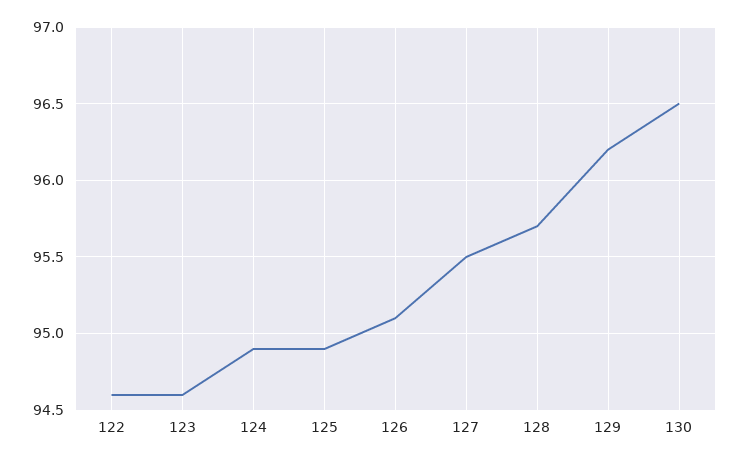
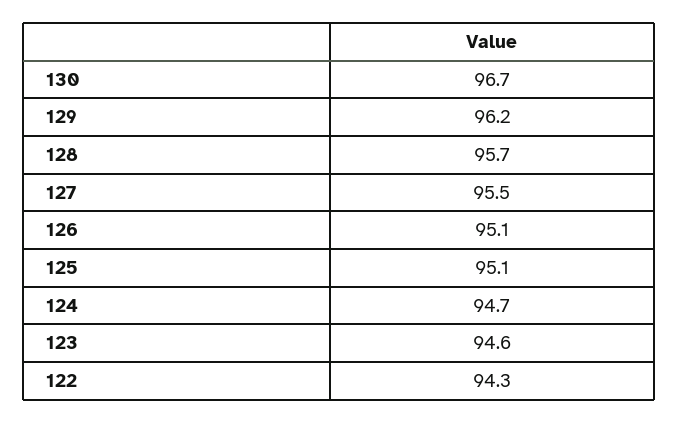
122: 94.6 -> 94.3
124: 94.9 -> 94.7
125: 94.9 -> 95.1
130: 96.5 -> 96.7

